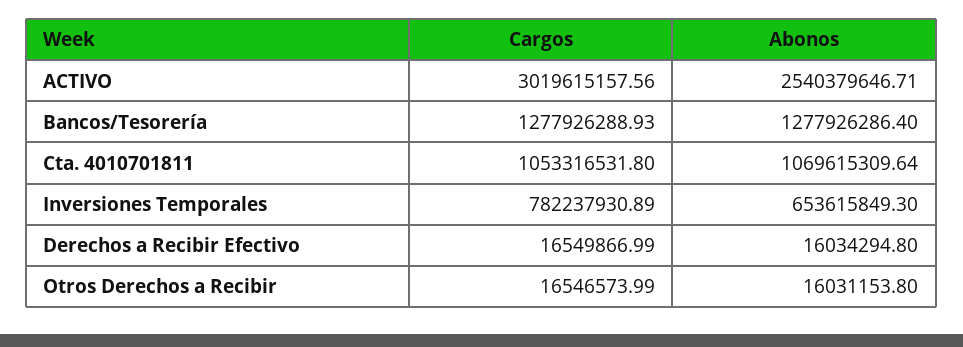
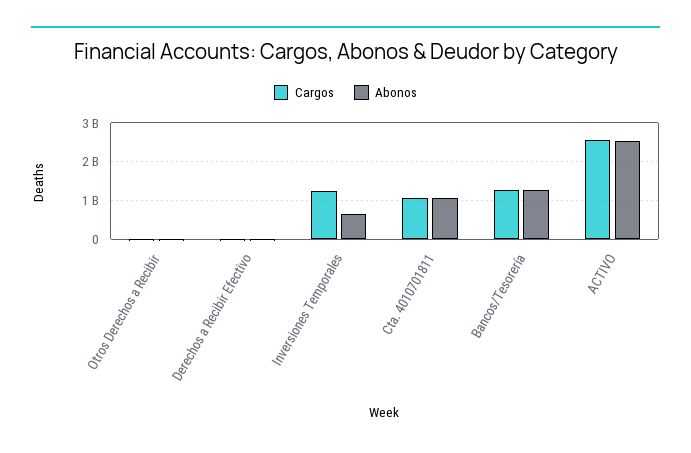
Cargos, ACTIVO: 3019615157.56 -> 2600000000
Cargos, Inversiones Temporales: 782237930.89 -> 1200000000

